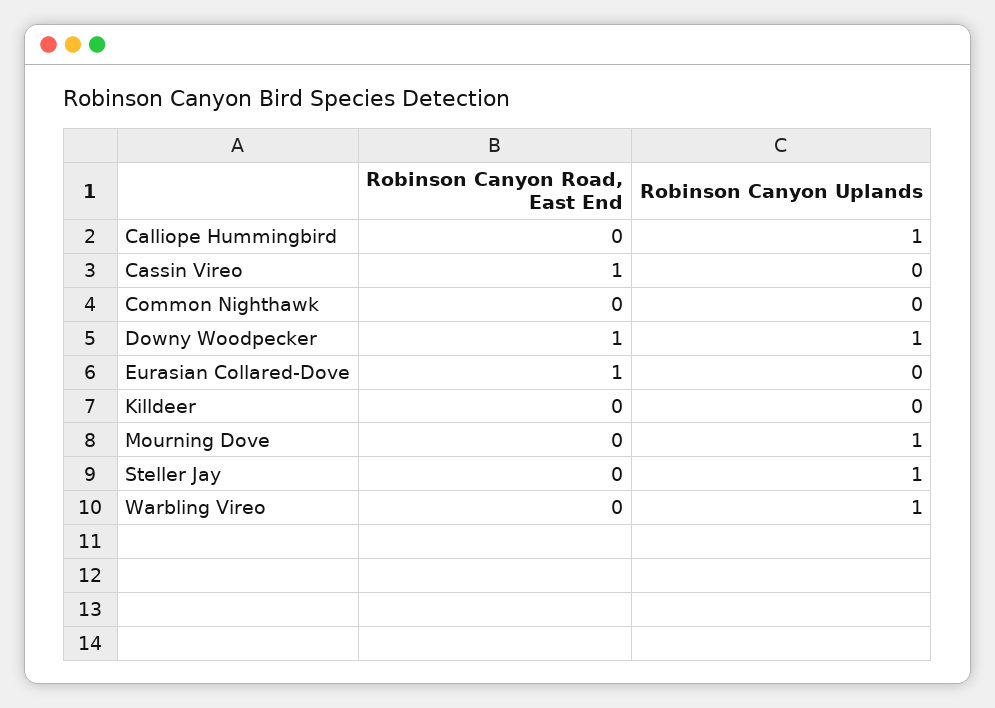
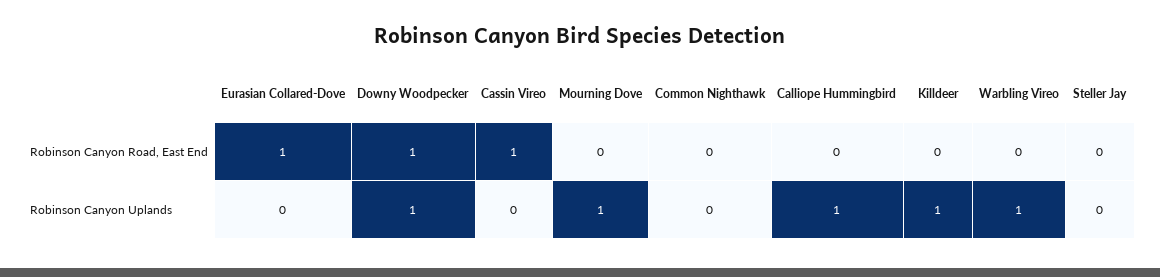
Robinson Canyon Uplands, Killdeer: 0 -> 1
Robinson Canyon Uplands, Steller Jay: 1 -> 0

